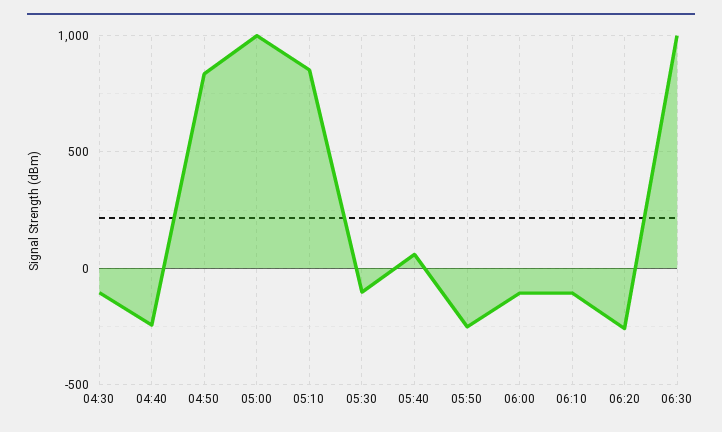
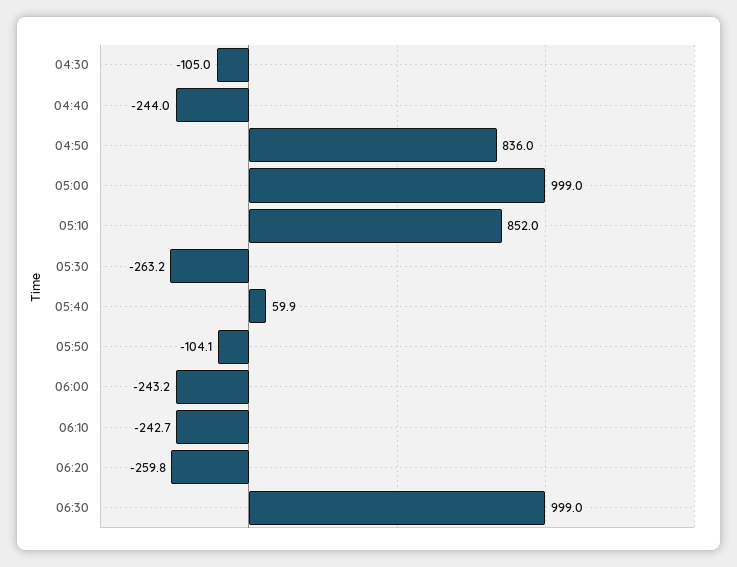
05:30: -100 -> -263.2
05:50: -250 -> -104.1
06:00: -100 -> -243.2
06:10: -100 -> -242.7

